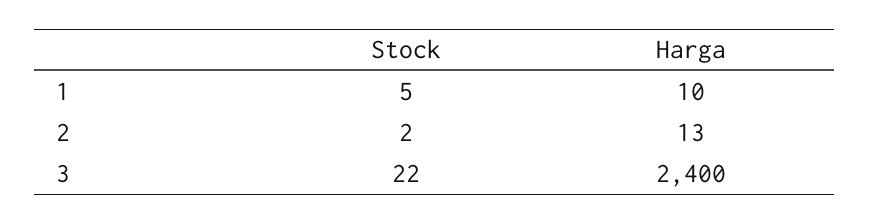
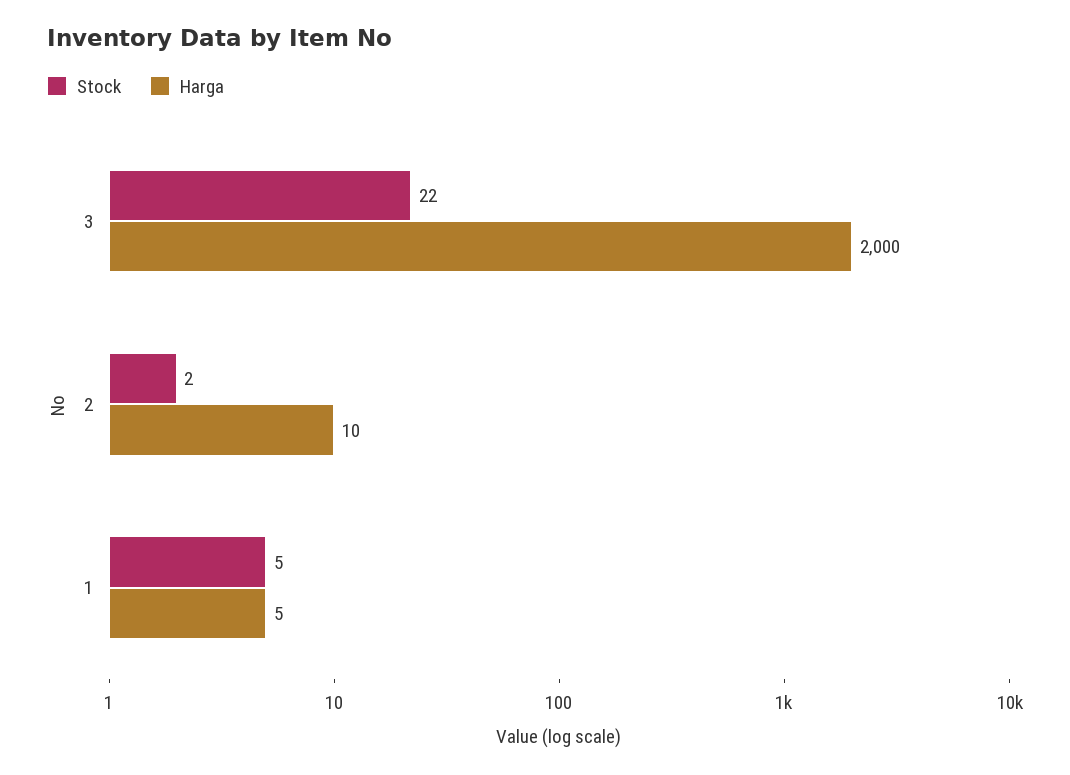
Harga, 1: 10 -> 5
Harga, 2: 13 -> 10
Harga, 3: 2400 -> 2000

